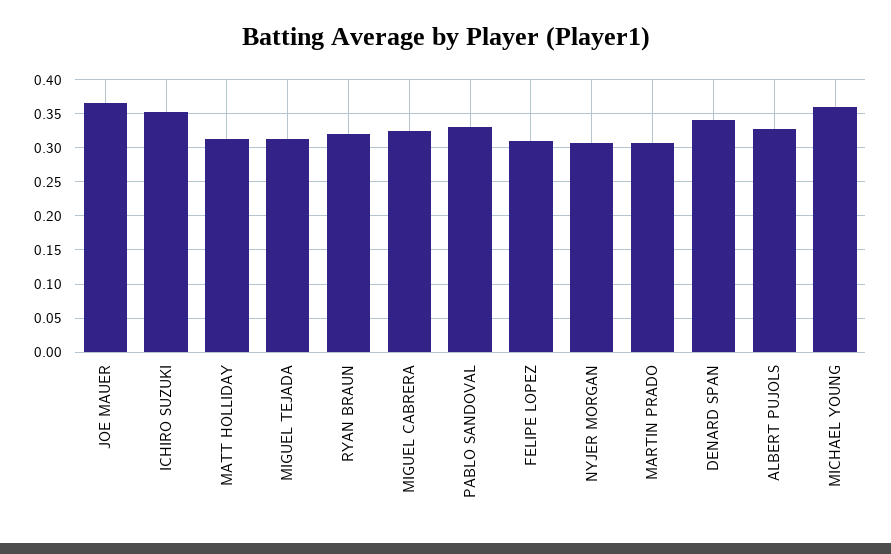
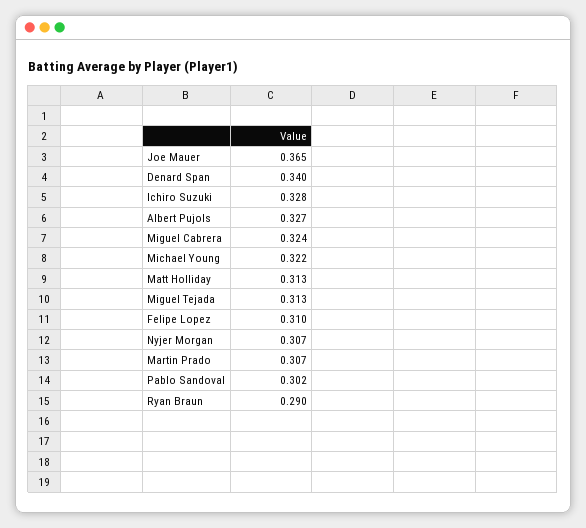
ICHIRO SUZUKI: 0.35 -> 0.328
RYAN BRAUN: 0.32 -> 0.29
PABLO SANDOVAL: 0.33 -> 0.302
MICHAEL YOUNG: 0.36 -> 0.322

